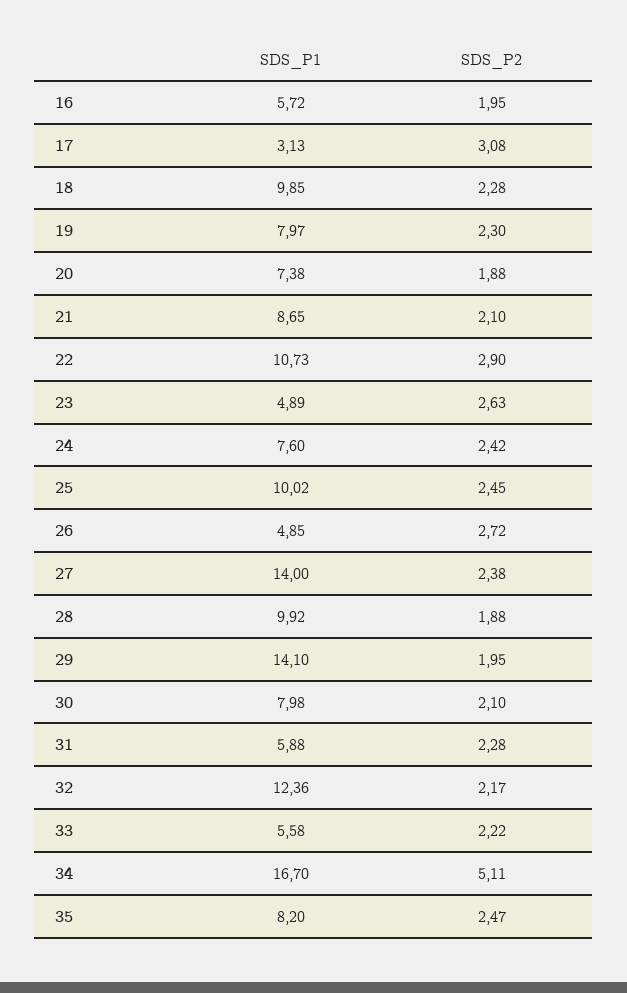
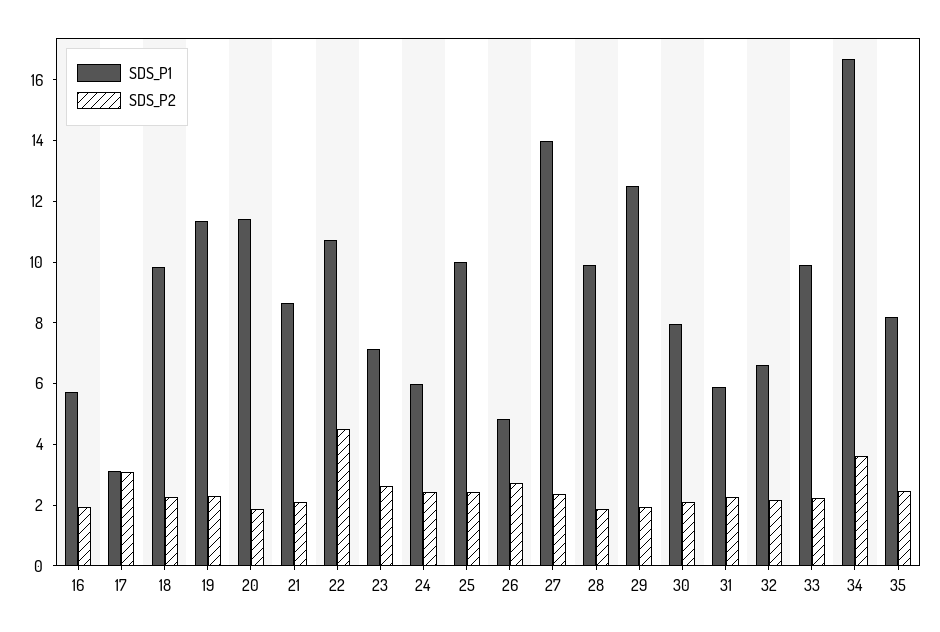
SDS_P1, 19: 7.97 -> 11.5
SDS_P1, 20: 7.38 -> 11.5
SDS_P2, 22: 2.9 -> 4.5
SDS_P1, 23: 4.89 -> 7
SDS_P1, 24: 7.6 -> 6
SDS_P1, 29: 14.1 -> 12.5
SDS_P1, 32: 12.36 -> 6.5
SDS_P1, 33: 5.58 -> 10
SDS_P2, 34: 5.11 -> 3.5

